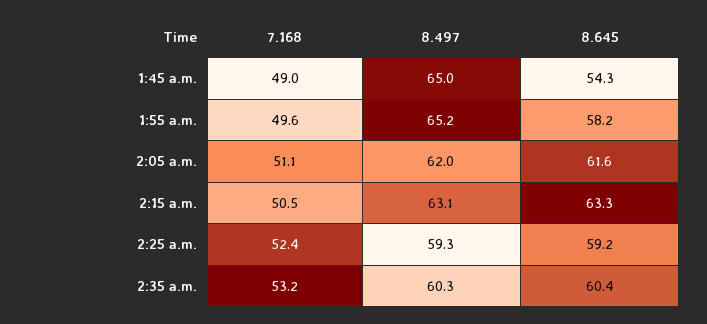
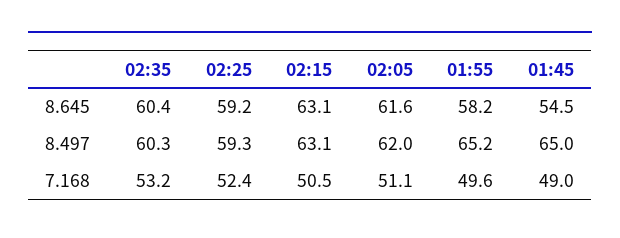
8.645, 1:45 a.m.: 54.3 -> 54.5
8.645, 2:15 a.m.: 63.3 -> 63.1

